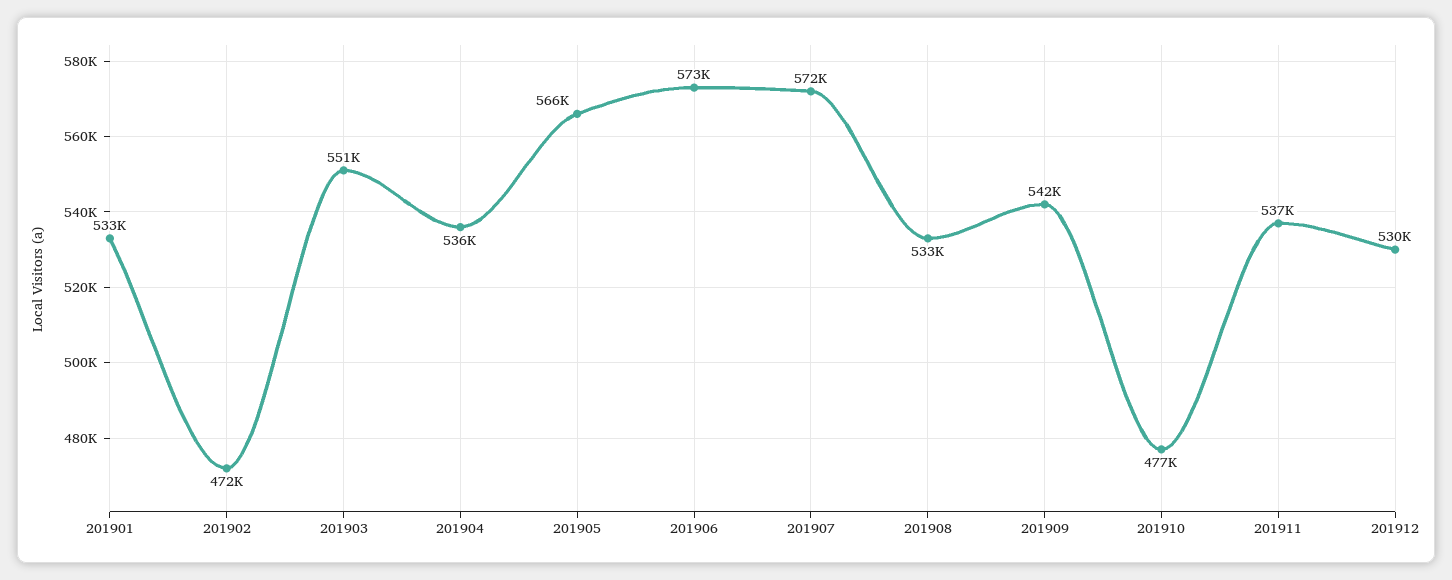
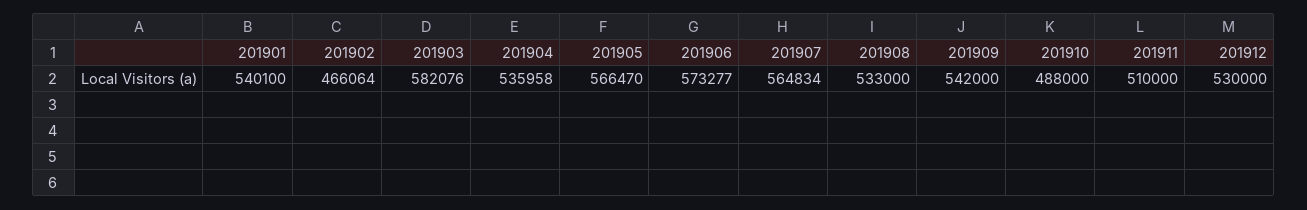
201901: 533000 -> 540100
201902: 472000 -> 466064
201903: 551000 -> 582076
201907: 572000 -> 564834
201910: 477000 -> 488000
201911: 537000 -> 510000

